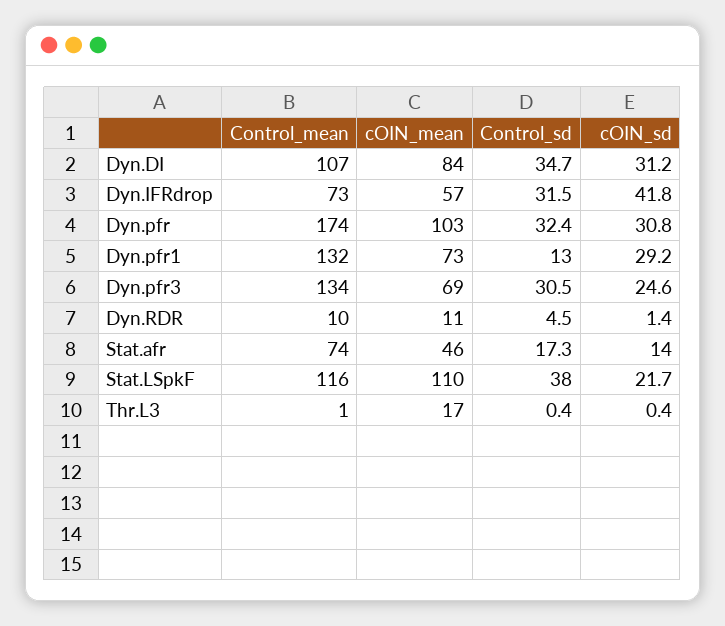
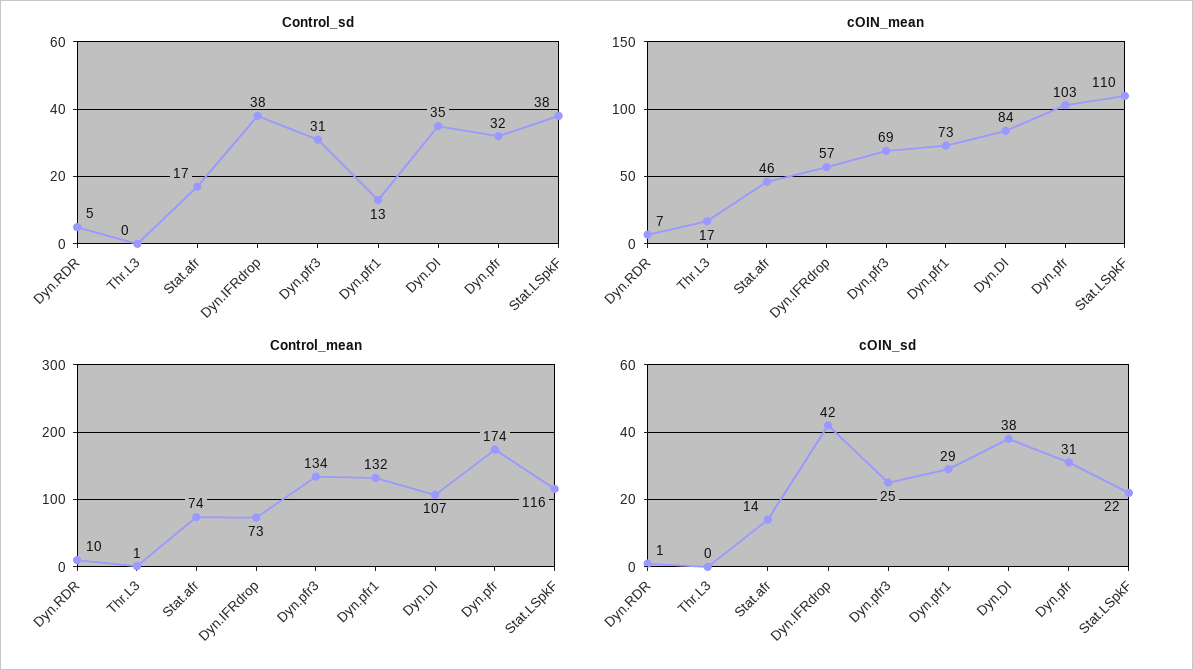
cOIN_sd, Dyn.DI: 31.2 -> 38
Control_sd, Dyn.IFRdrop: 31.5 -> 38
cOIN_mean, Dyn.RDR: 11 -> 7

